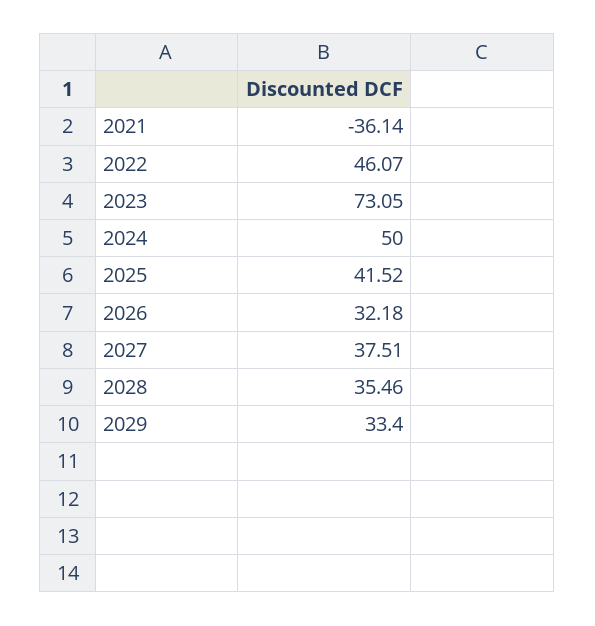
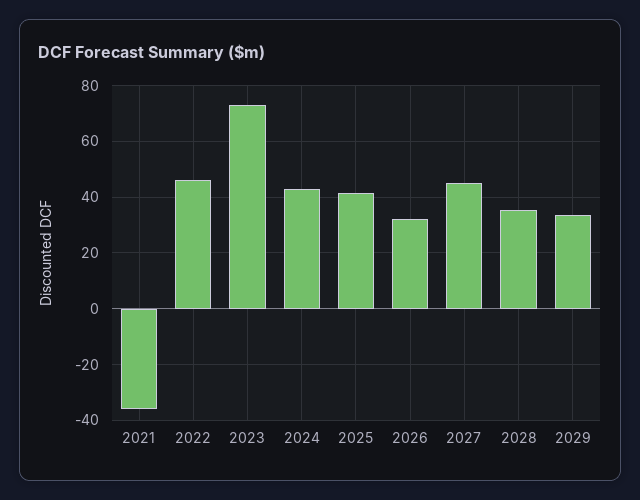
2024: 50 -> 42.5
2027: 37.51 -> 45

